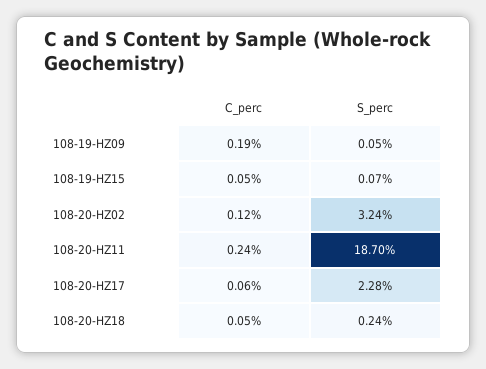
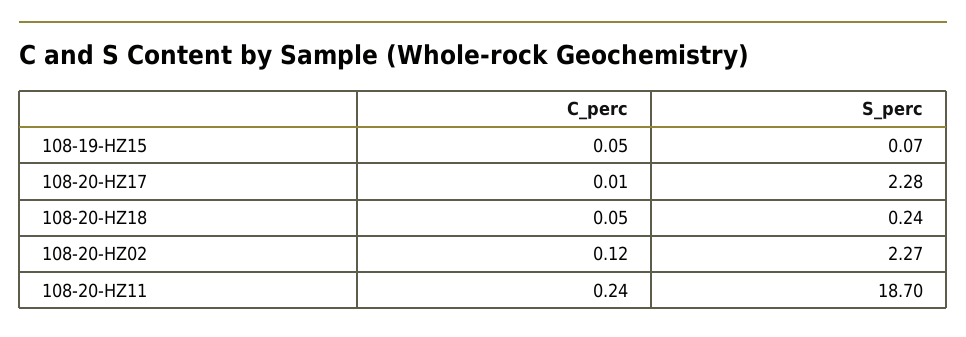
C_perc, 108-19-HZ09: 0.19 -> none
S_perc, 108-19-HZ09: 0.05 -> none
S_perc, 108-20-HZ02: 3.24 -> 2.27
C_perc, 108-20-HZ17: 0.06 -> 0.01

